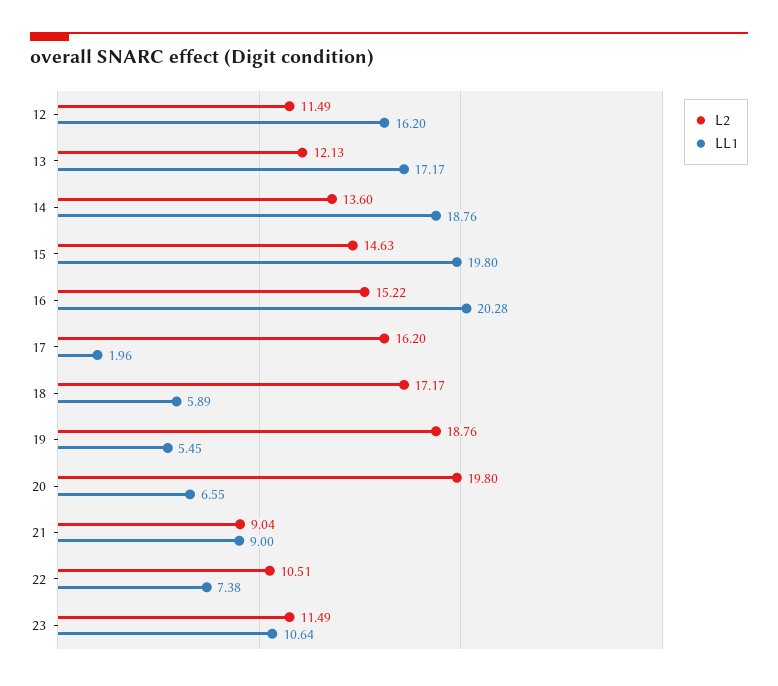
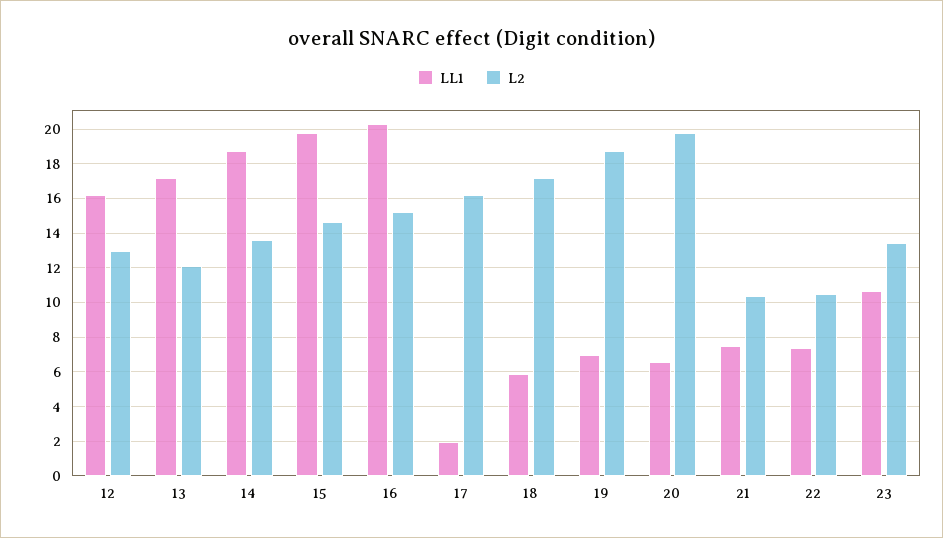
L2, 12: 11.49 -> 13
LL1, 19: 5.45 -> 7
L2, 21: 9.04 -> 10.5
LL1, 21: 9 -> 7.5
L2, 23: 11.49 -> 13.5

